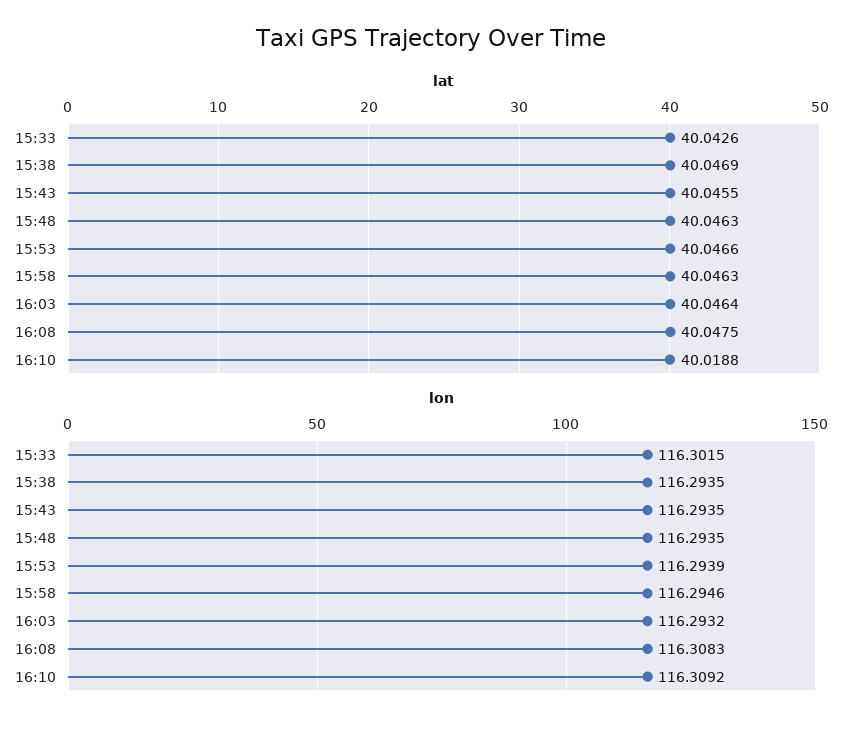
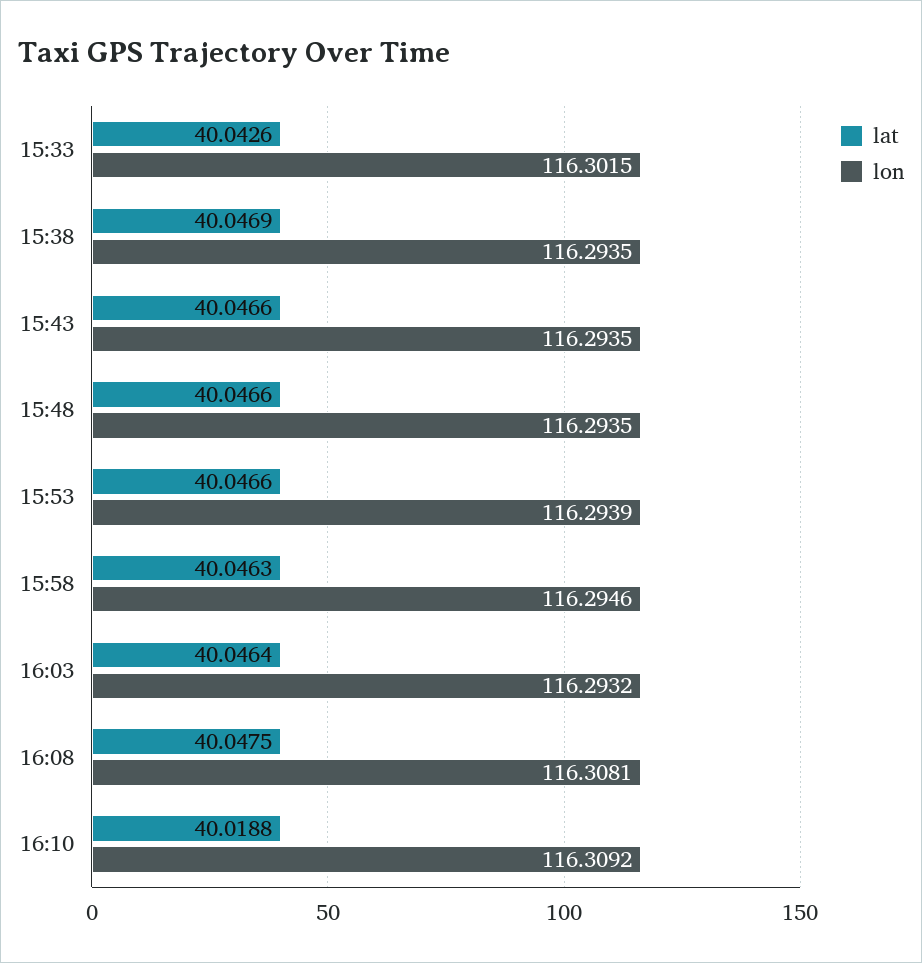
lat, 15:43: 40.0455 -> 40.0466
lat, 15:48: 40.0463 -> 40.0466
lon, 16:08: 116.3083 -> 116.3081

